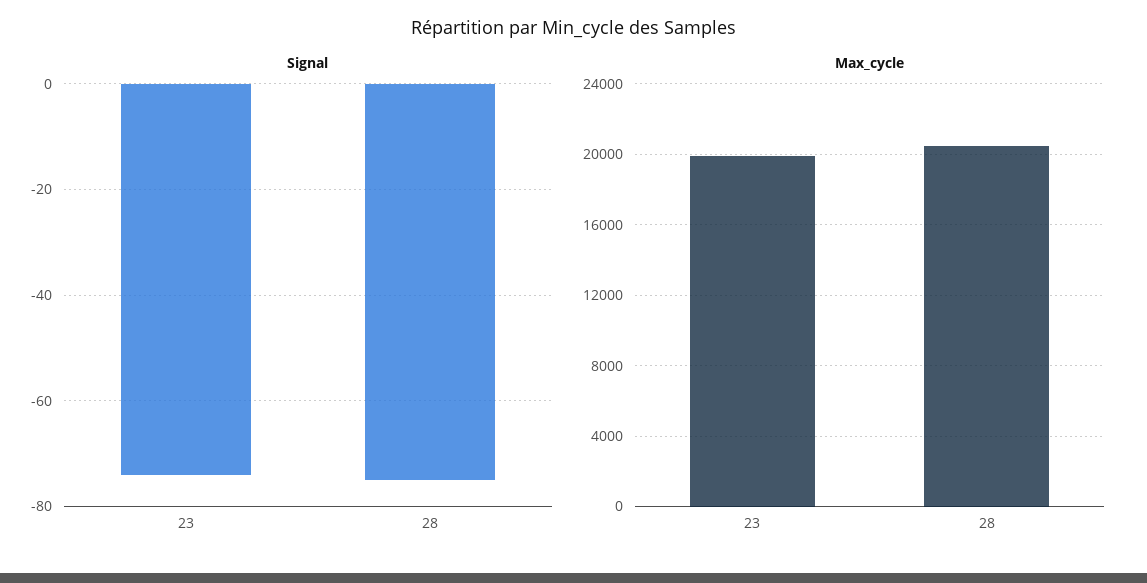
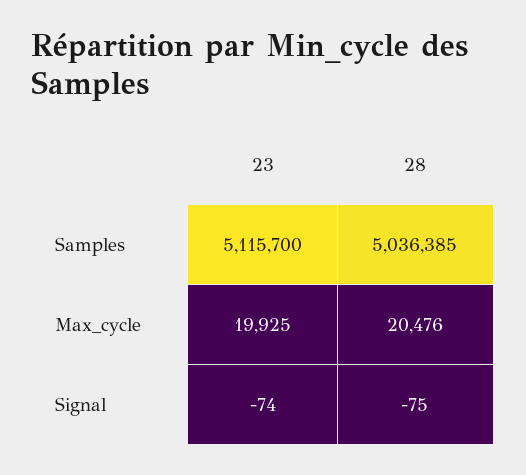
Samples, 23: none -> 5115700
Samples, 28: none -> 5036385

